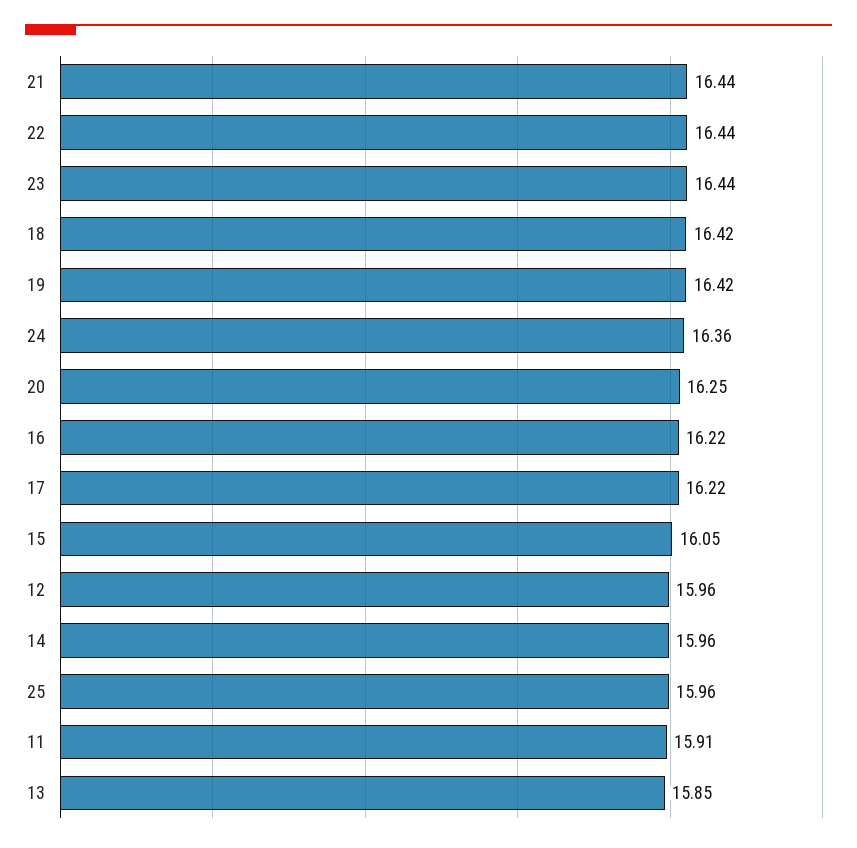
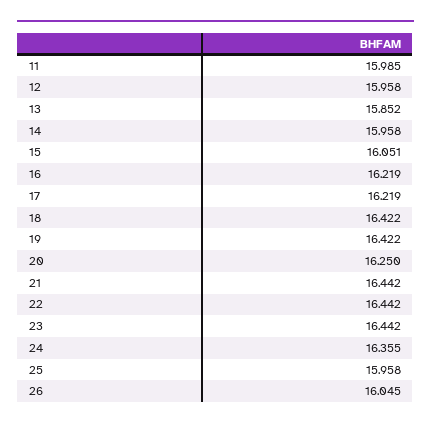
11: 15.91 -> 15.985
26: none -> 16.045

